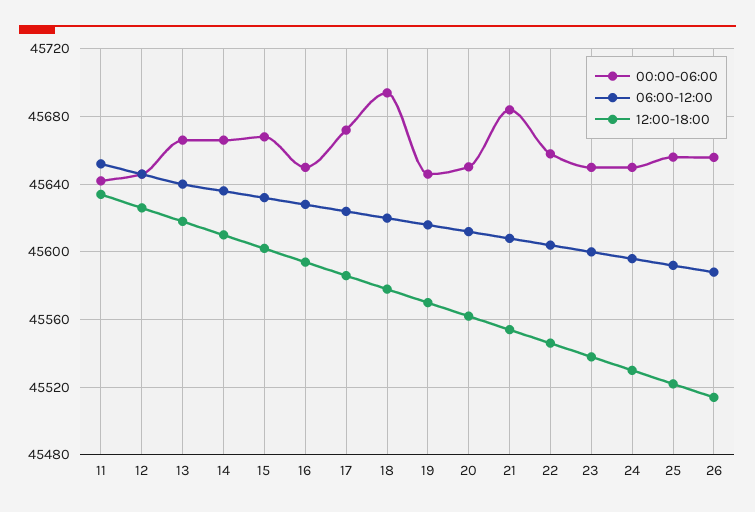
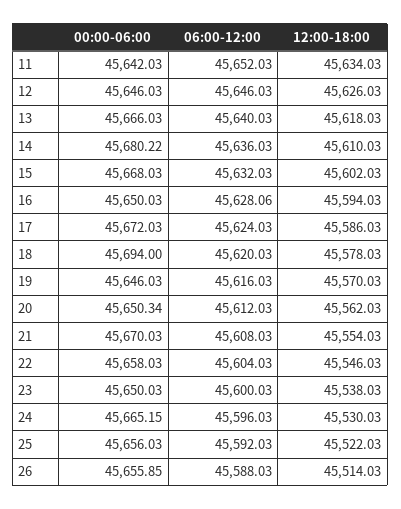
00:00-06:00, 14: 45665 -> 45680.22
00:00-06:00, 21: 45685 -> 45670.03
00:00-06:00, 24: 45650 -> 45665.15

